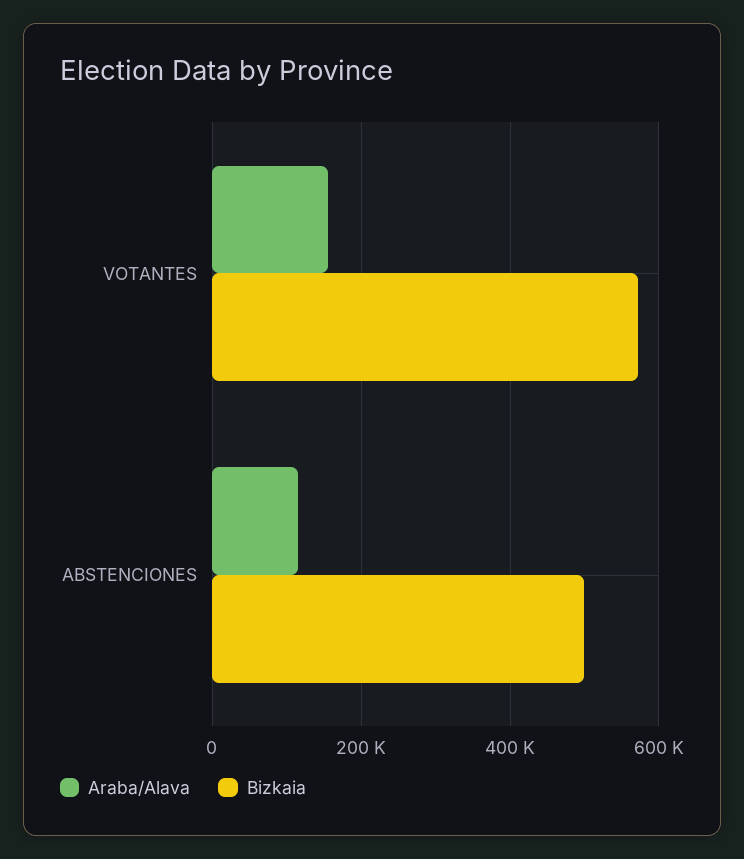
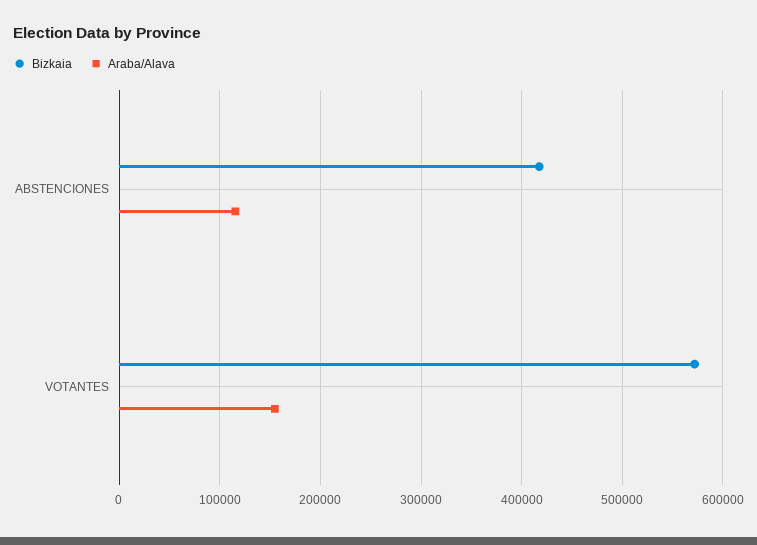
Bizkaia, ABSTENCIONES: 500000 -> 420000

